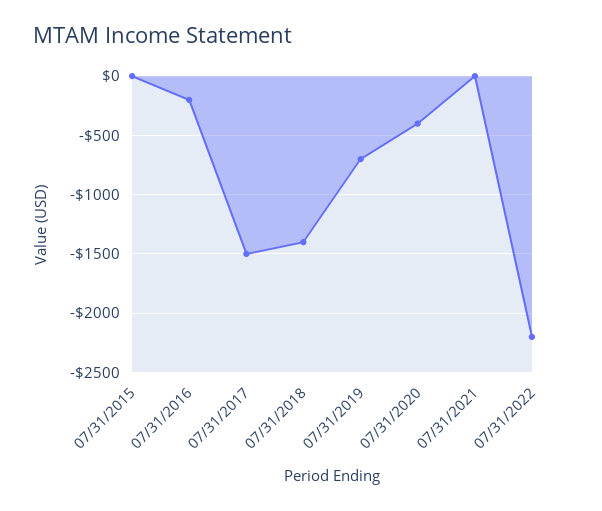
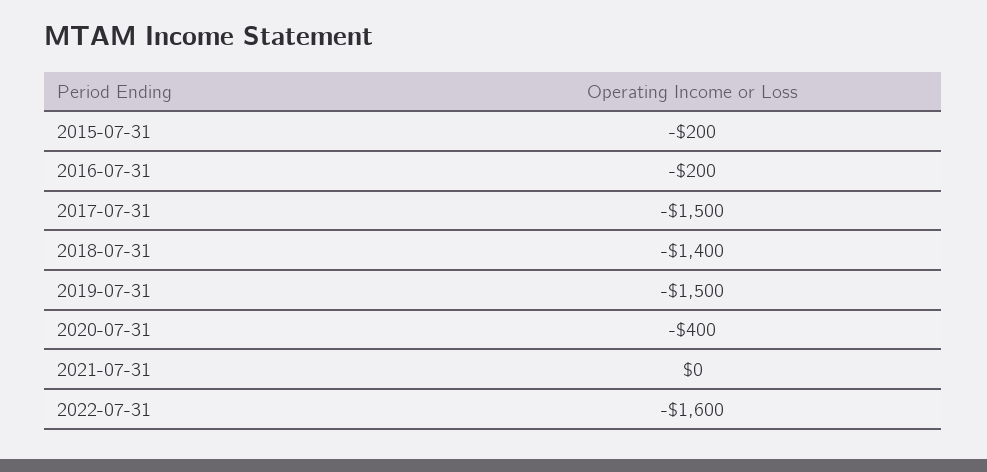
07/31/2015: 0 -> -200
07/31/2019: -700 -> -1500
07/31/2022: -2200 -> -1600

